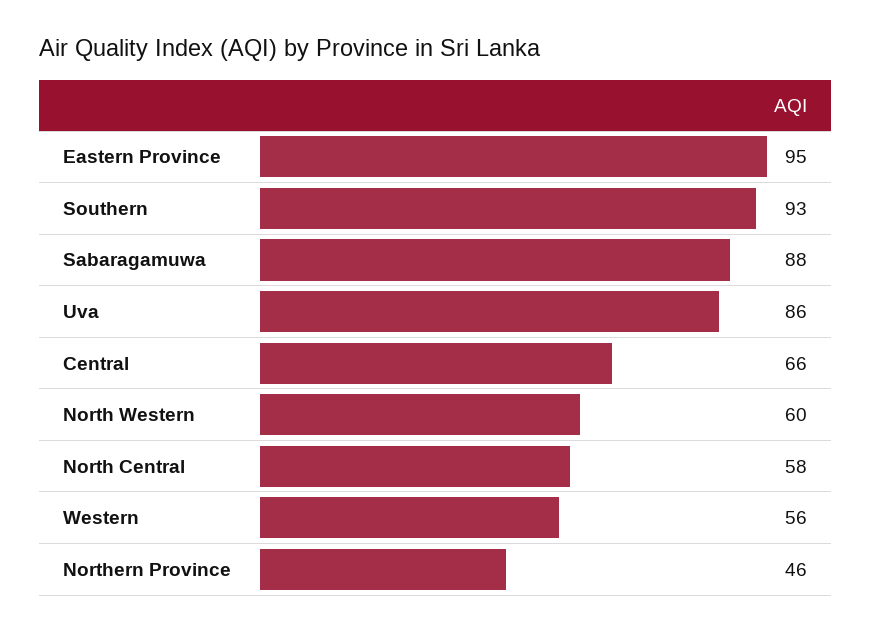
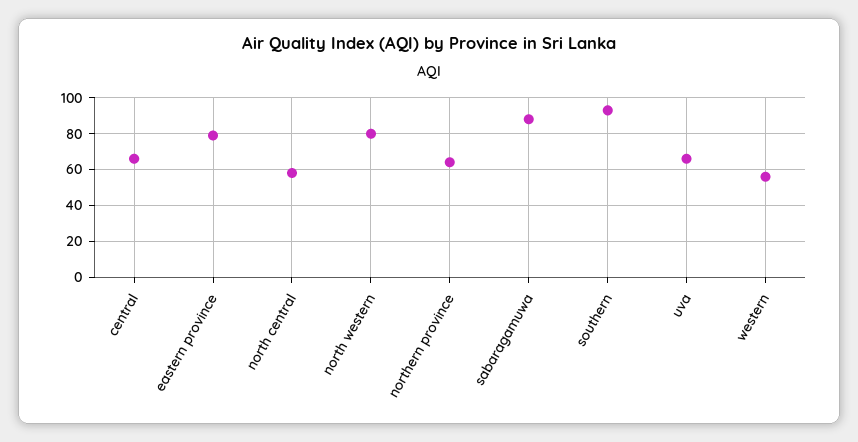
Eastern Province: 95 -> 80
Uva: 86 -> 65
North Western: 60 -> 80
Northern Province: 46 -> 65

